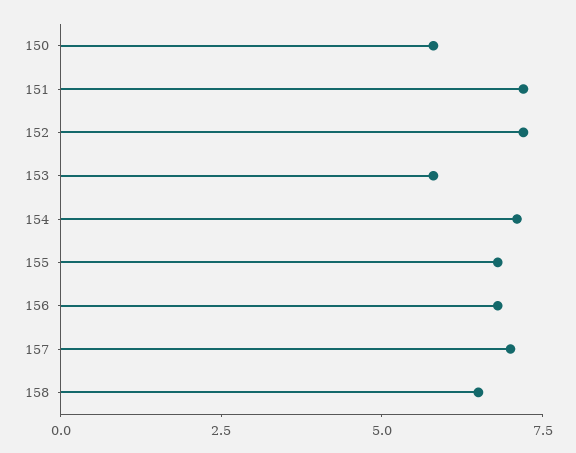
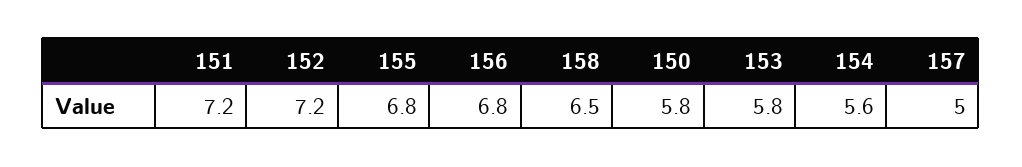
154: 7 -> 5.6
157: 7 -> 5

